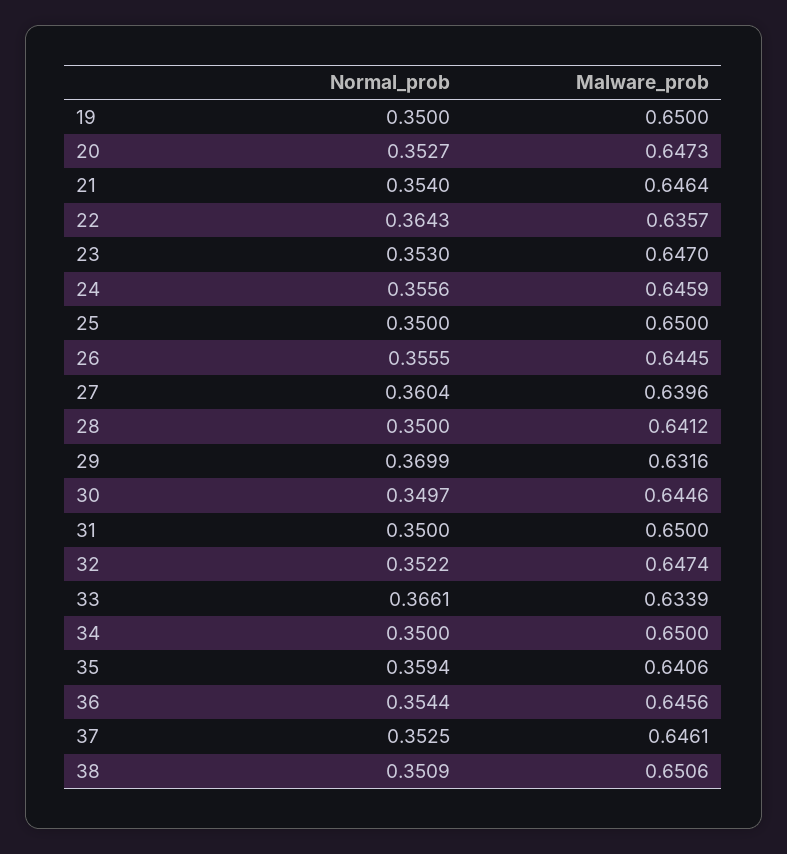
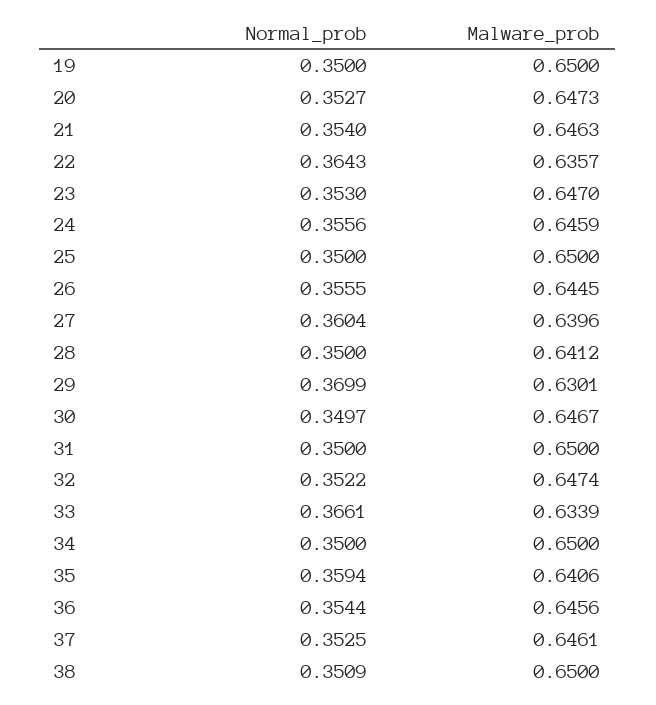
Malware_prob, 21: 0.6464 -> 0.6463
Malware_prob, 29: 0.6316 -> 0.6301
Malware_prob, 30: 0.6446 -> 0.6467
Malware_prob, 38: 0.6506 -> 0.65

